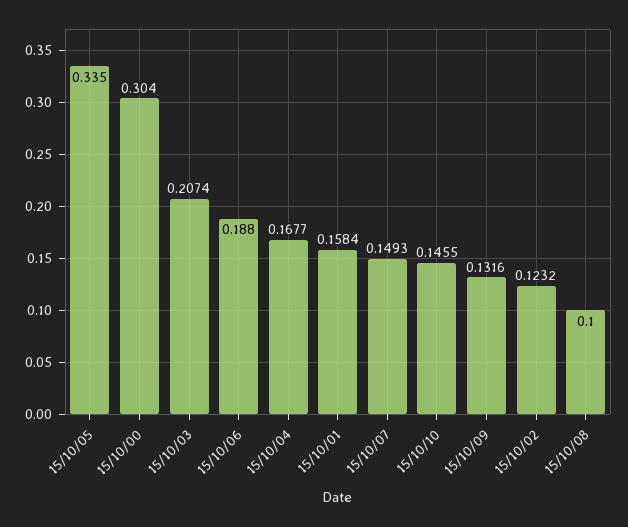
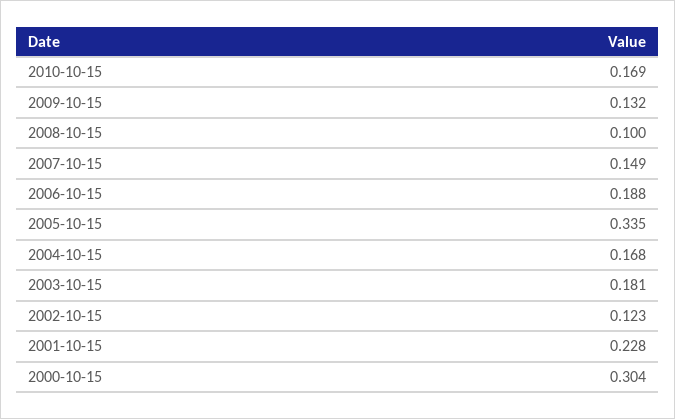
15/10/03: 0.2074 -> 0.181
15/10/01: 0.1584 -> 0.228
15/10/10: 0.1455 -> 0.169

